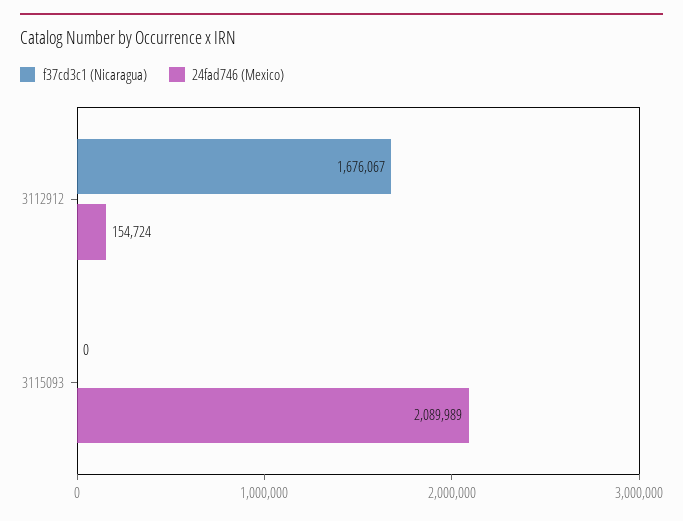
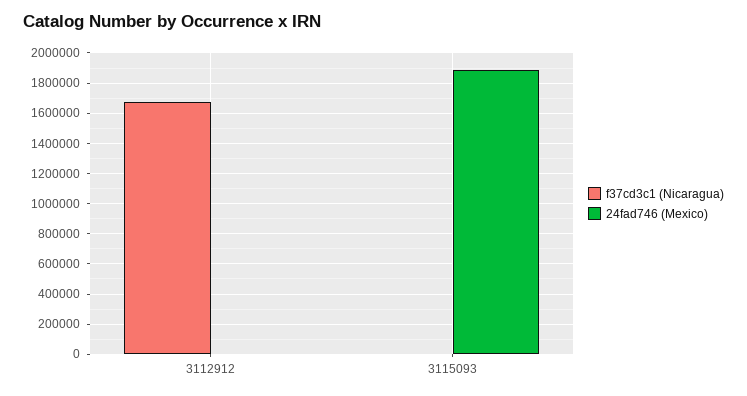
24fad746 (Mexico), 3112912: 154724 -> 0
24fad746 (Mexico), 3115093: 2089989 -> 1900000

